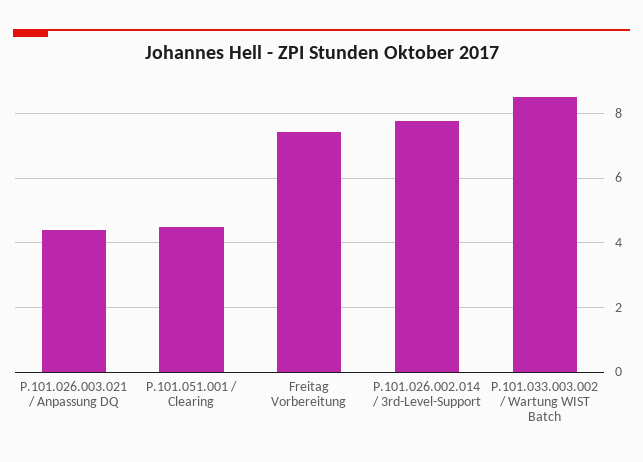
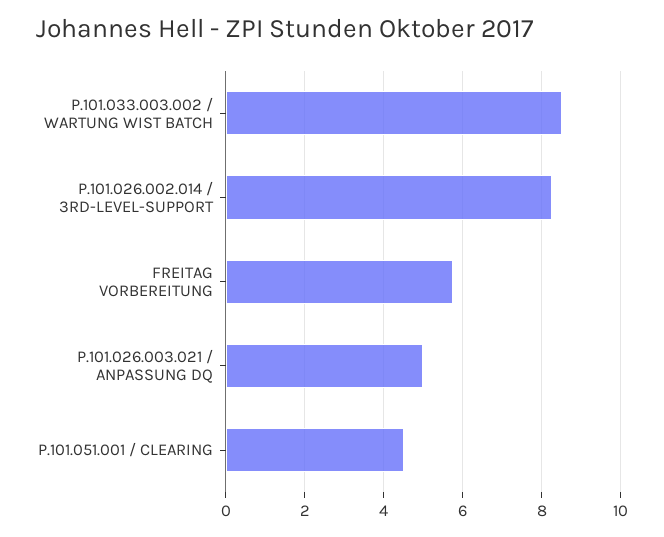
P.101.026.003.021 / Anpassung DQ: 4.4 -> 5
Freitag Vorbereitung: 7.4 -> 5.8
P.101.026.002.014 / 3rd-Level-Support: 7.8 -> 8.2

